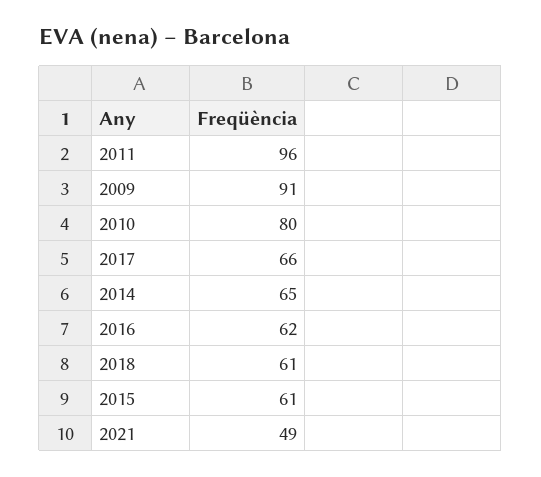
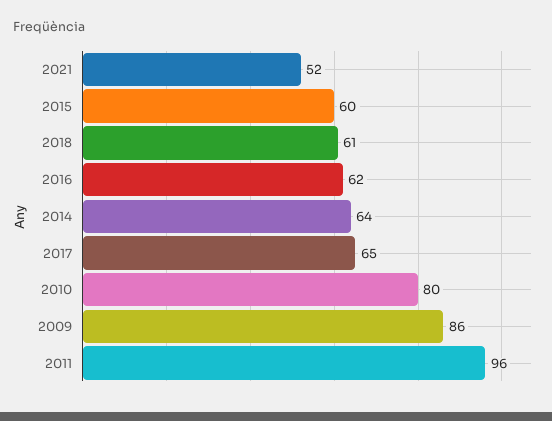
2009: 91 -> 86
2017: 66 -> 65
2014: 65 -> 64
2015: 61 -> 60
2021: 49 -> 52

